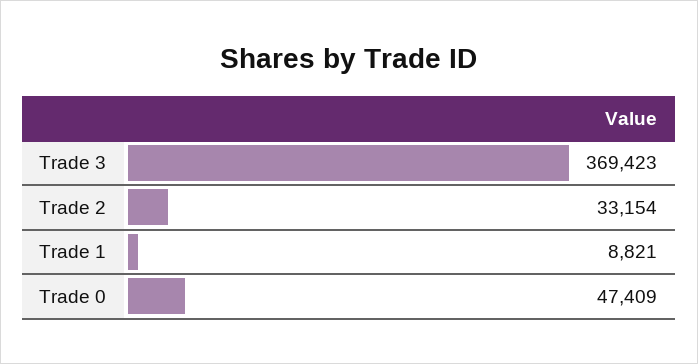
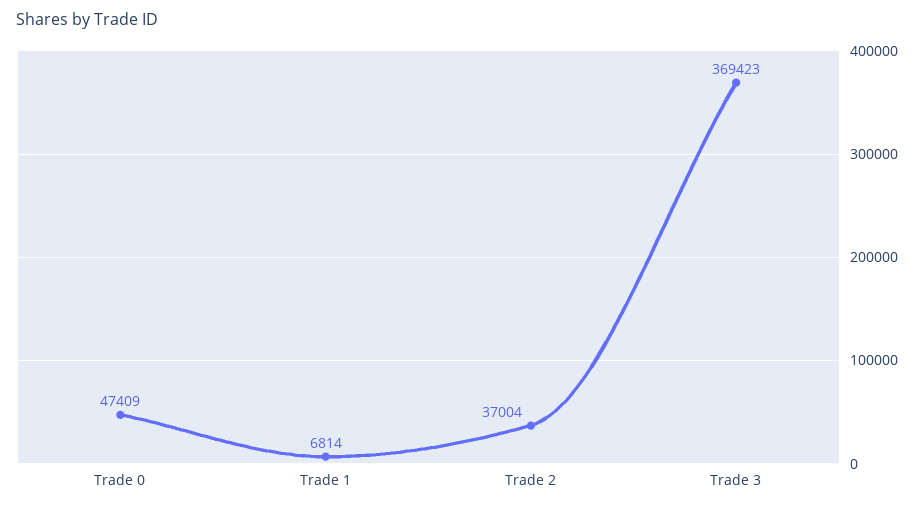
Trade 2: 33154 -> 37004
Trade 1: 8821 -> 6814

